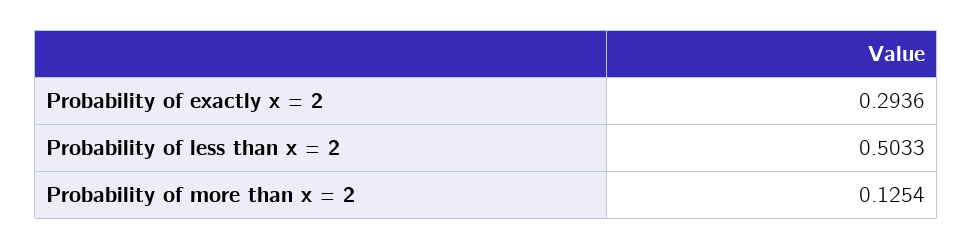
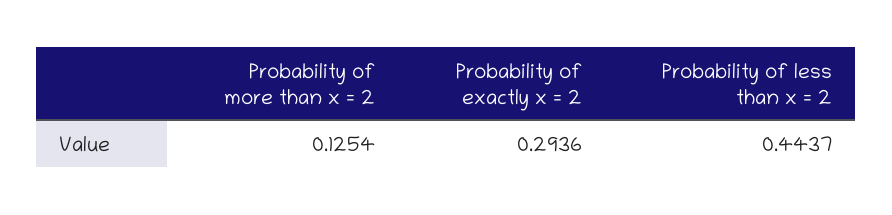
Probability of less than x = 2: 0.5033 -> 0.4437

